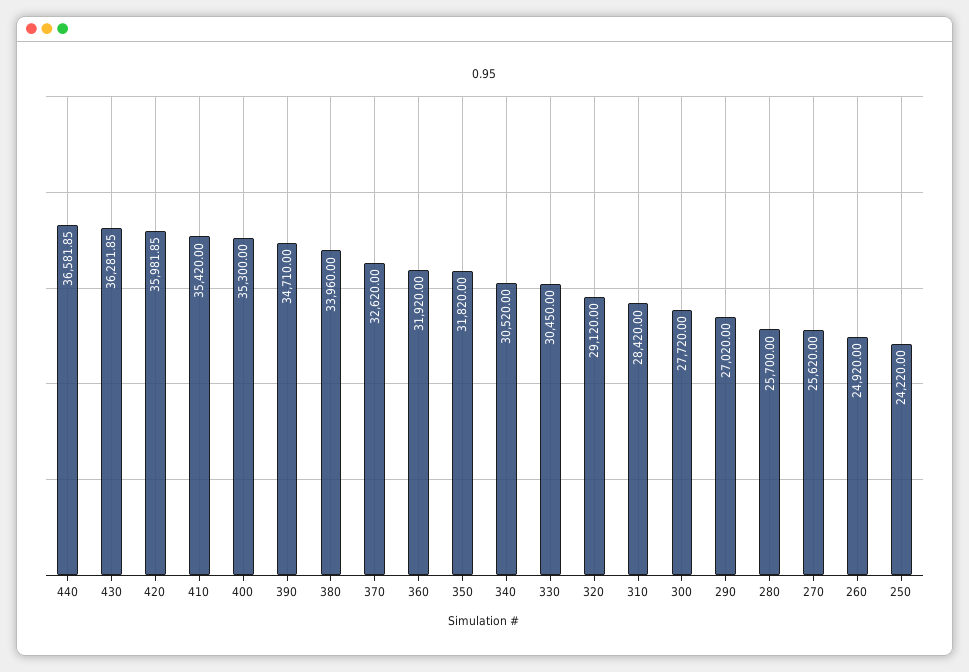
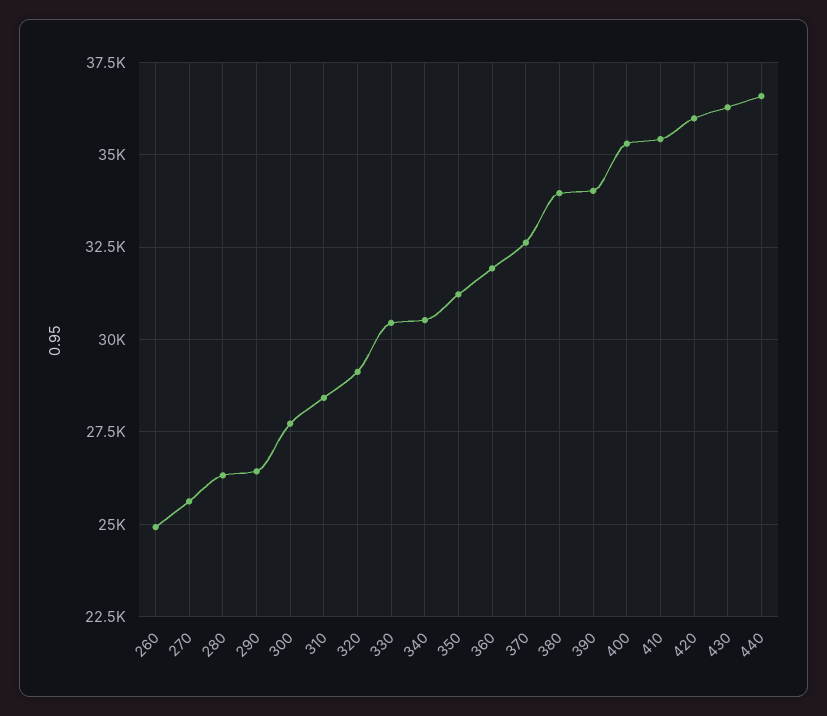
390: 34710 -> 34000
350: 31820 -> 31250
290: 27020 -> 26500
280: 25700 -> 26250
250: 24220 -> none

